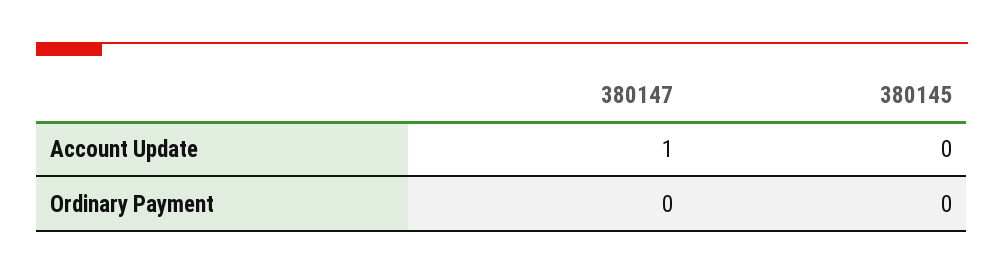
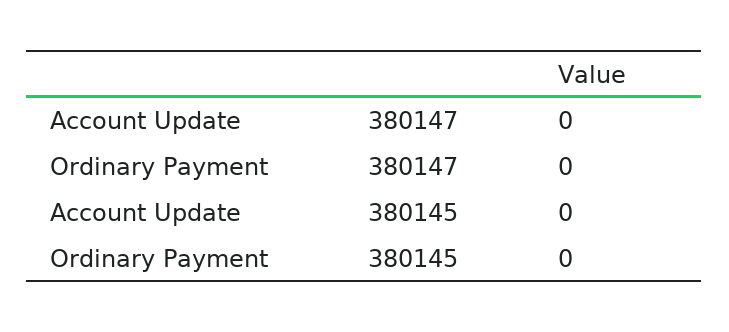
380147, Account Update: 1 -> 0

